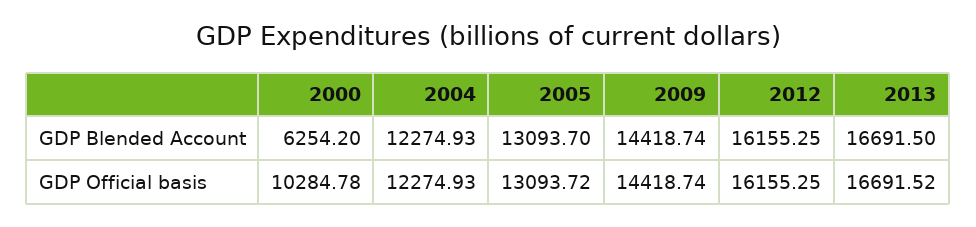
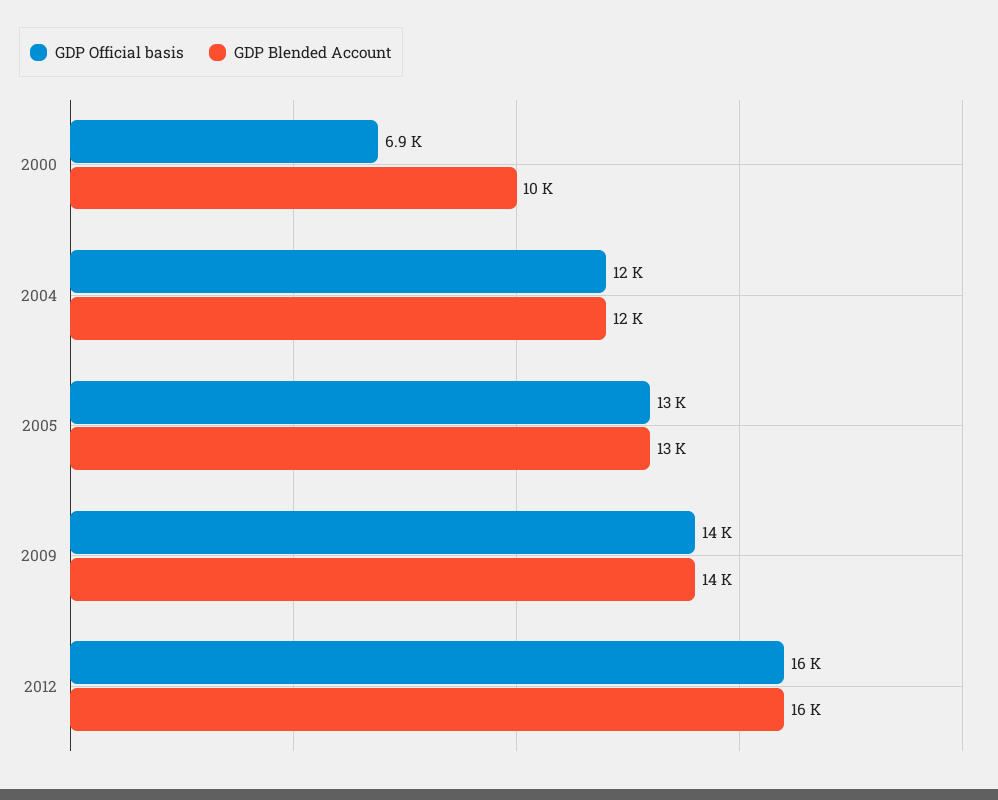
GDP Blended Account, 2000: 6254.2 -> 10000
GDP Blended Account, 2013: 16691.5 -> none
GDP Official basis, 2000: 10284.78 -> 6900
GDP Official basis, 2013: 16691.52 -> none

